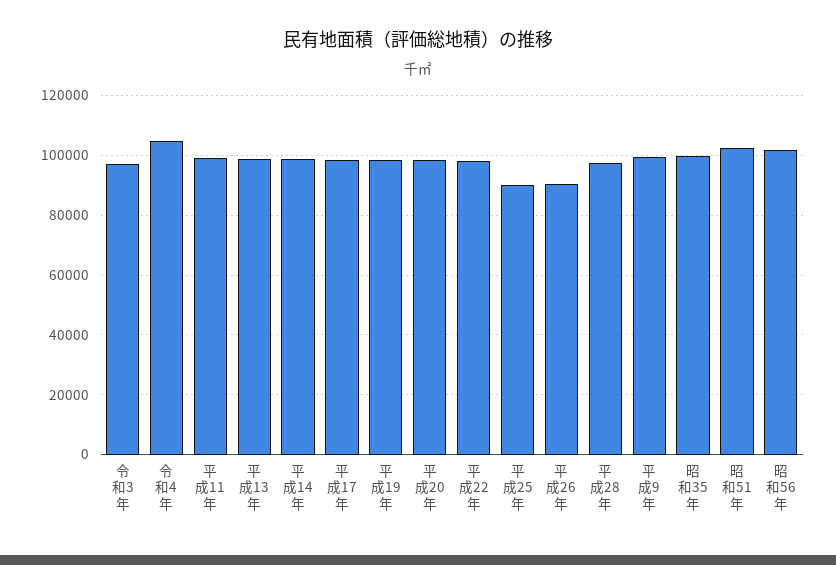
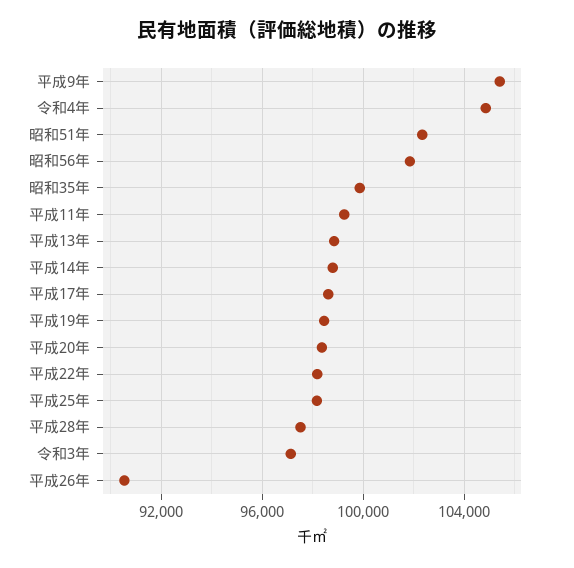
平成25年: 90000 -> 98000
平成9年: 100000 -> 105500

